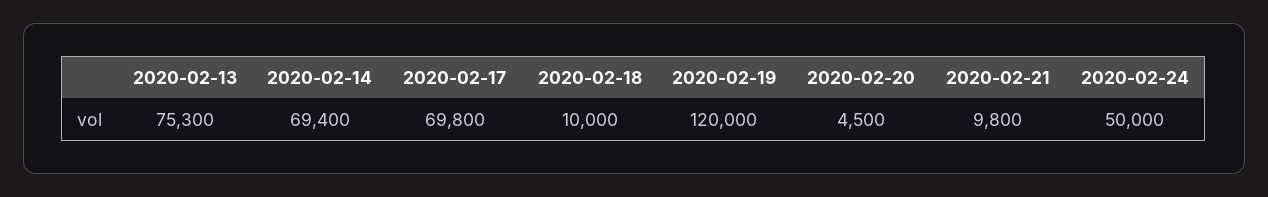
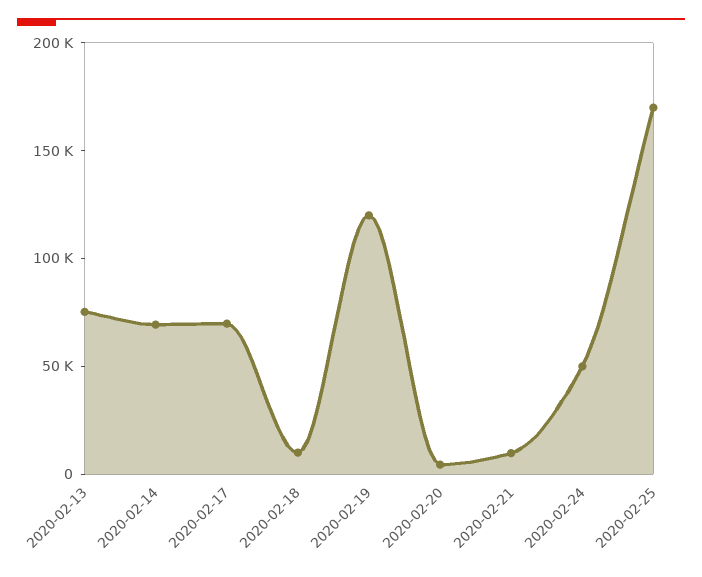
2020-02-25: none -> 170000

